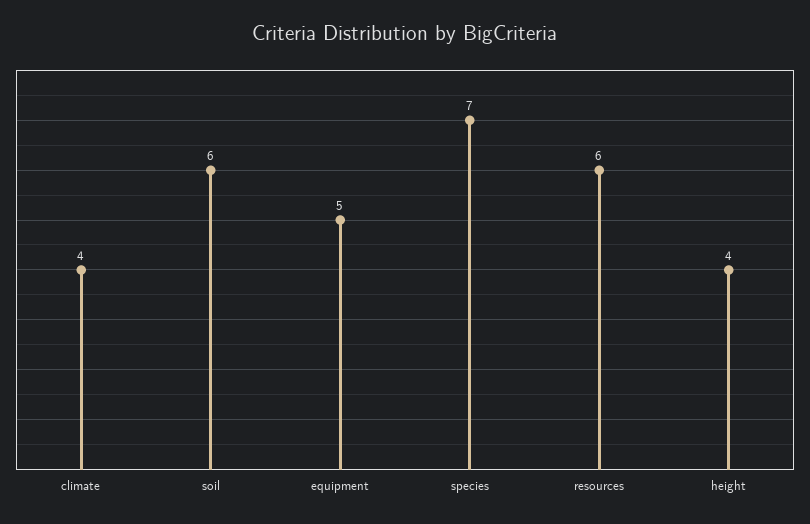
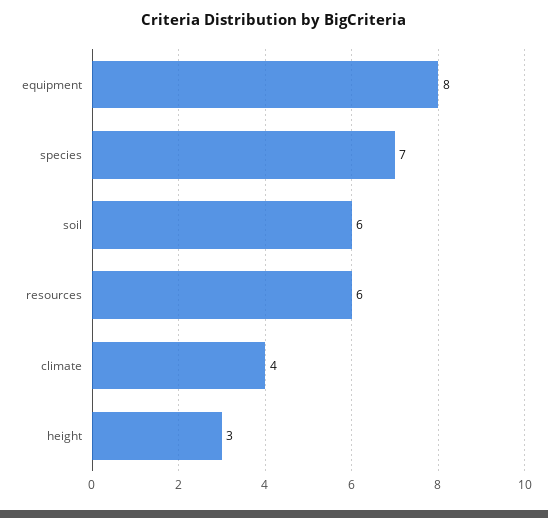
equipment: 5 -> 8
height: 4 -> 3

